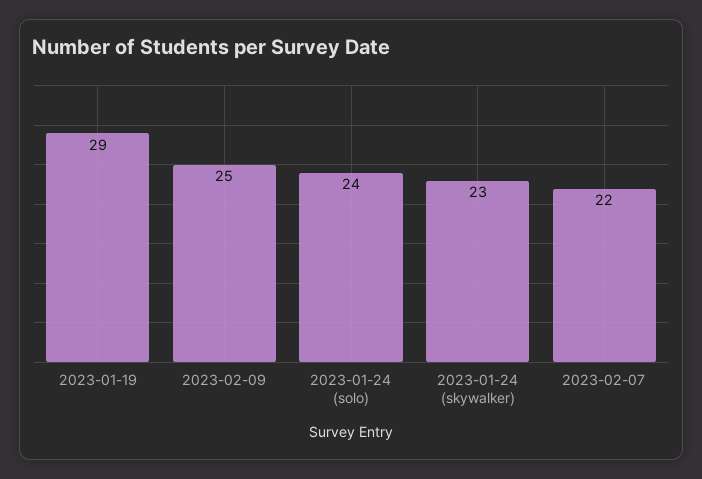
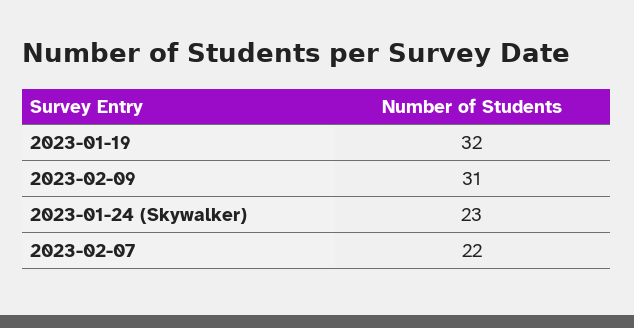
2023-01-19: 29 -> 32
2023-02-09: 25 -> 31
2023-01-24 (solo): 24 -> none

